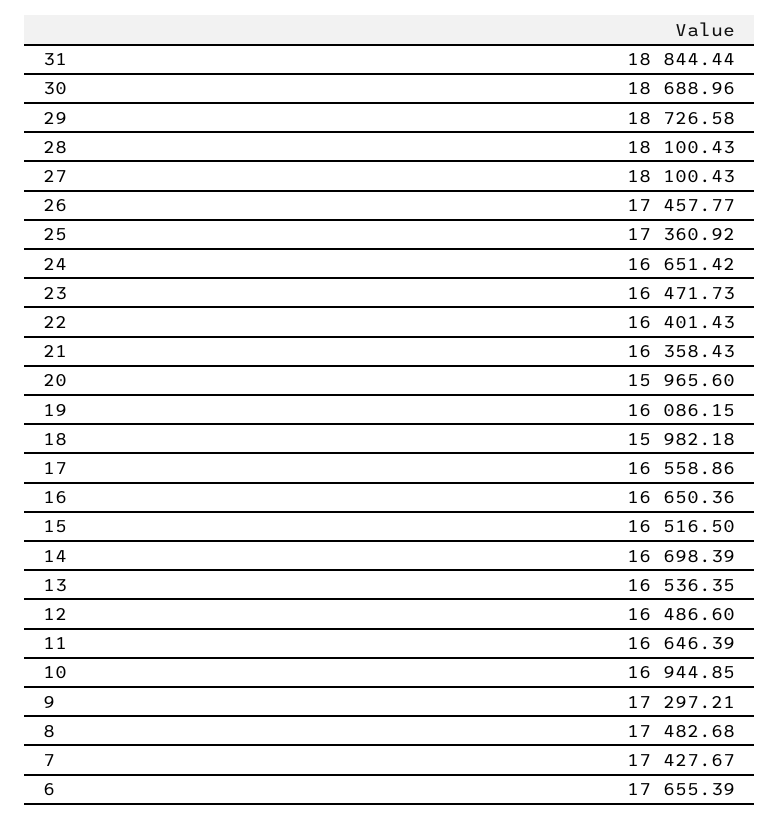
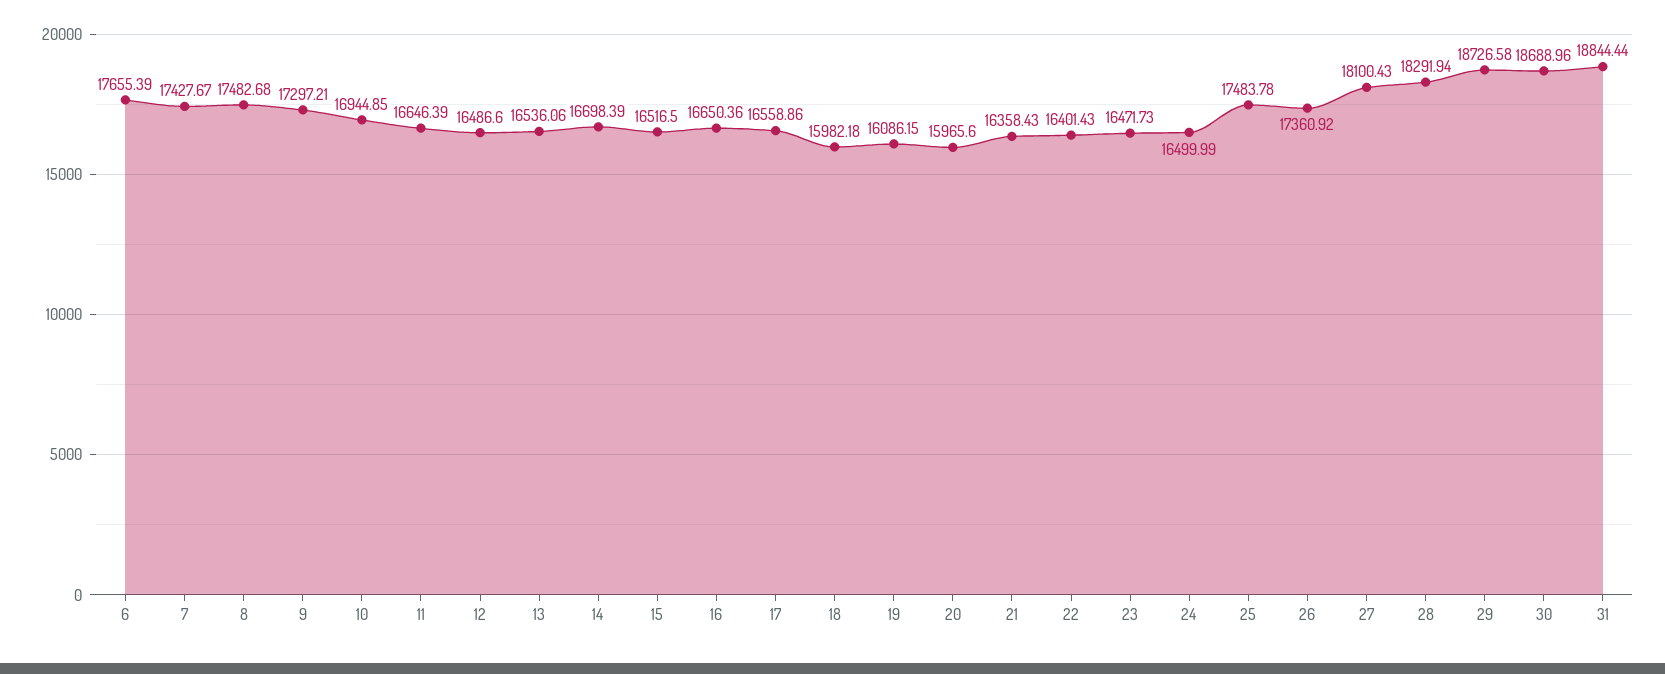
28: 18100.43 -> 18291.94
26: 17457.77 -> 17360.92
25: 17360.92 -> 17483.78
24: 16651.42 -> 16499.99
13: 16536.35 -> 16536.06

